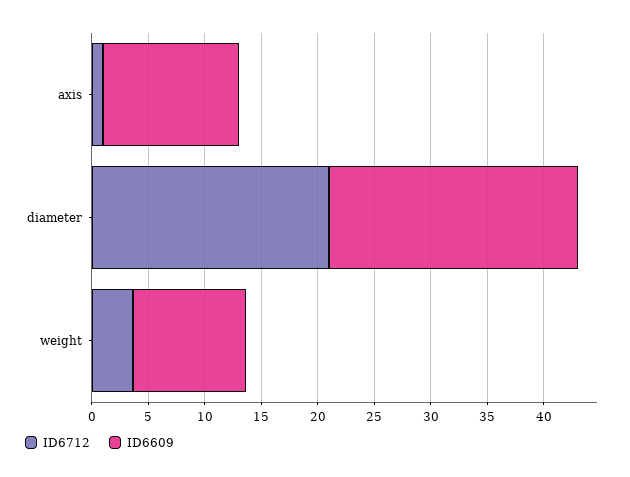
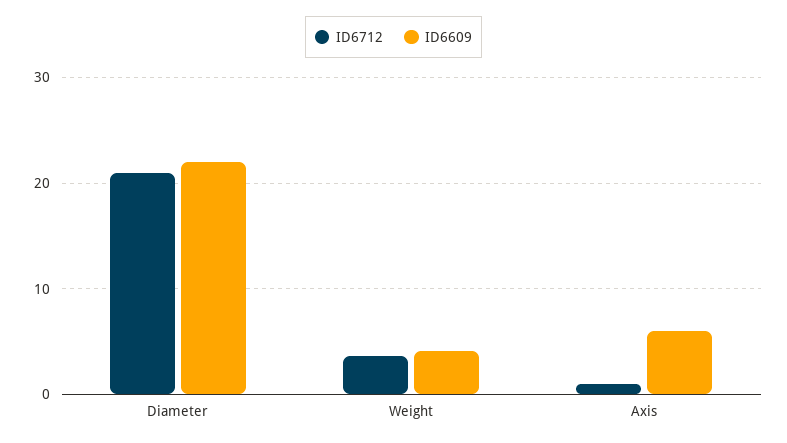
ID6609, axis: 12 -> 6
ID6609, weight: 10 -> 4

